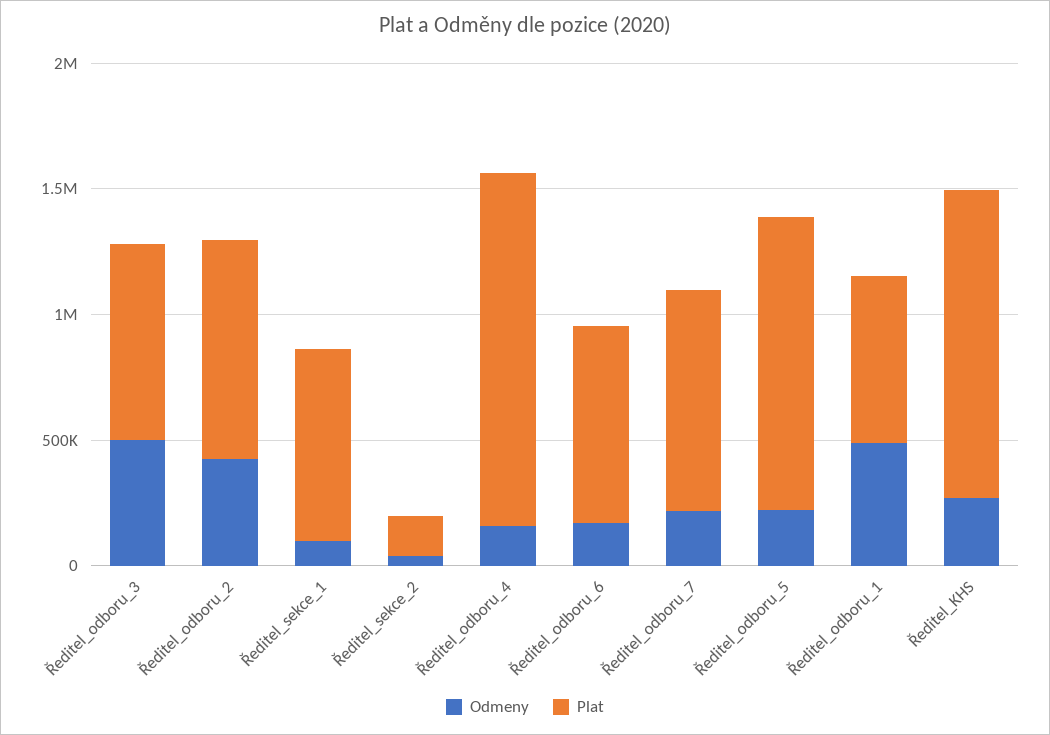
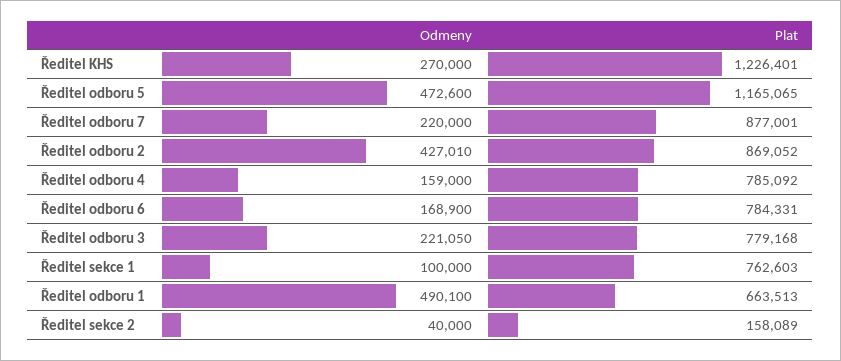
Odmeny, Ředitel_odboru_3: 500000 -> 221050
Plat, Ředitel_odboru_4: 1400000 -> 785092
Odmeny, Ředitel_odboru_5: 200000 -> 472600

